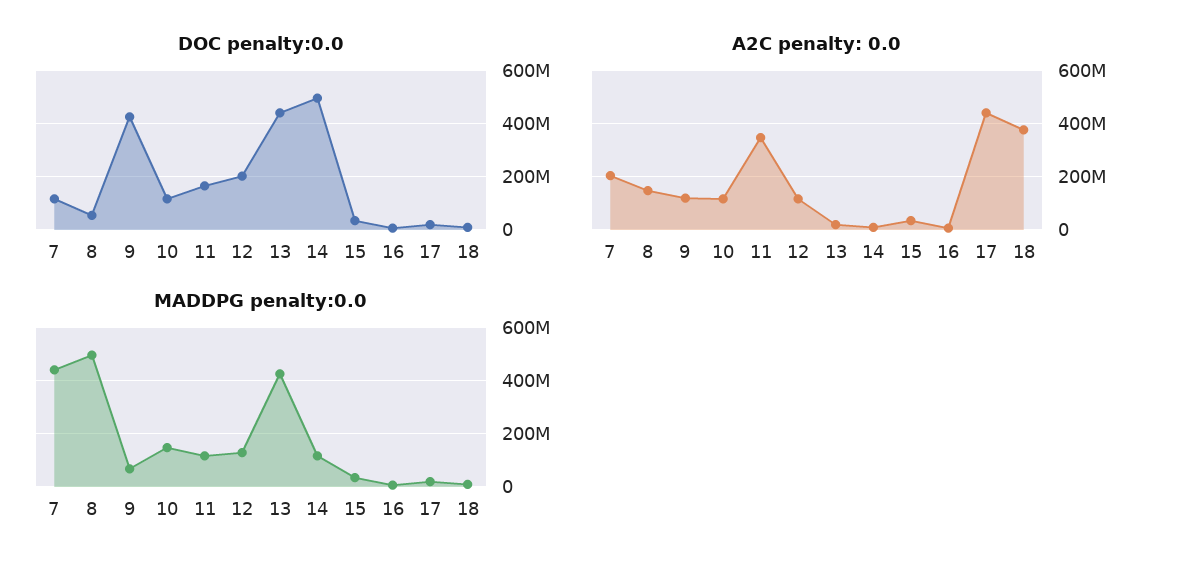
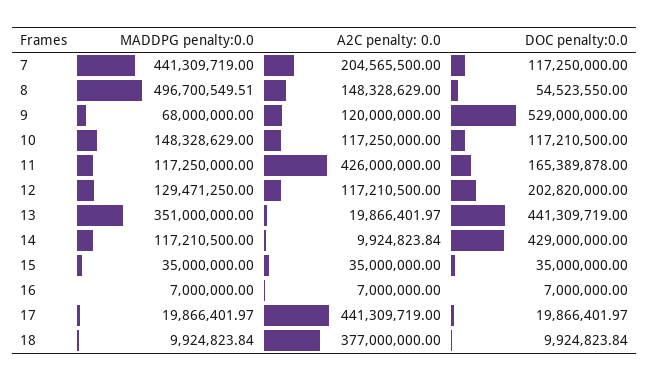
DOC penalty:0.0, 9: 425000000 -> 529000000
DOC penalty:0.0, 14: 500000000 -> 429000000
A2C penalty: 0.0, 11: 350000000 -> 426000000
MADDPG penalty:0.0, 13: 425000000 -> 351000000

